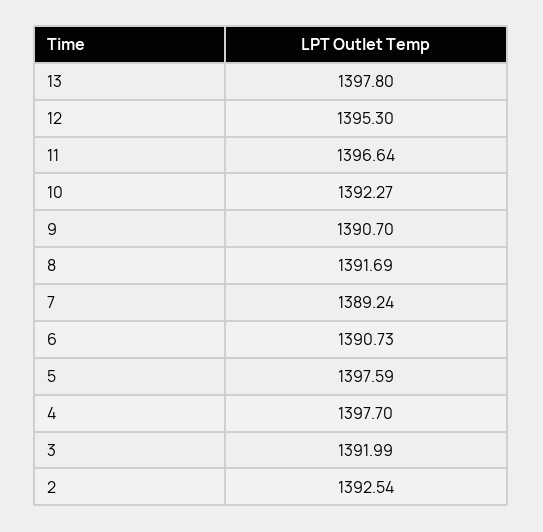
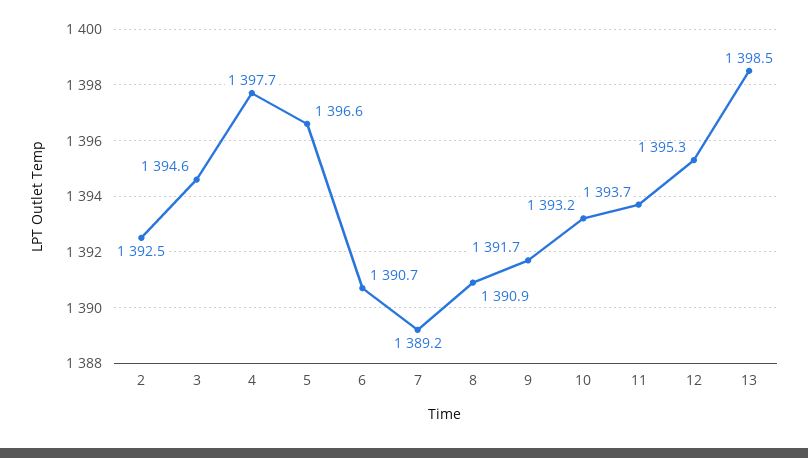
13: 1397.8 -> 1398.5
11: 1396.64 -> 1393.7
10: 1392.27 -> 1393.2
9: 1390.7 -> 1391.7
8: 1391.69 -> 1390.9
5: 1397.59 -> 1396.6
3: 1391.99 -> 1394.6

